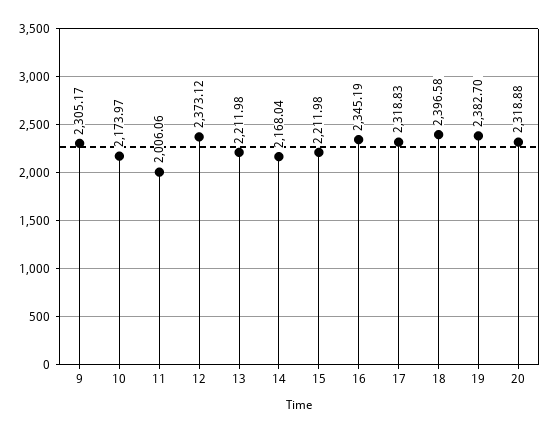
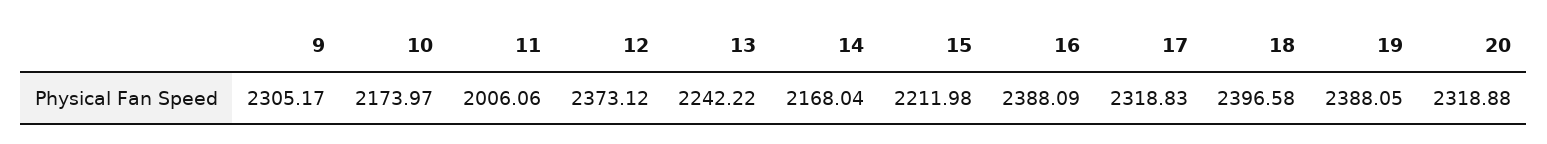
13: 2211.98 -> 2242.22
16: 2345.19 -> 2388.09
19: 2382.7 -> 2388.05

